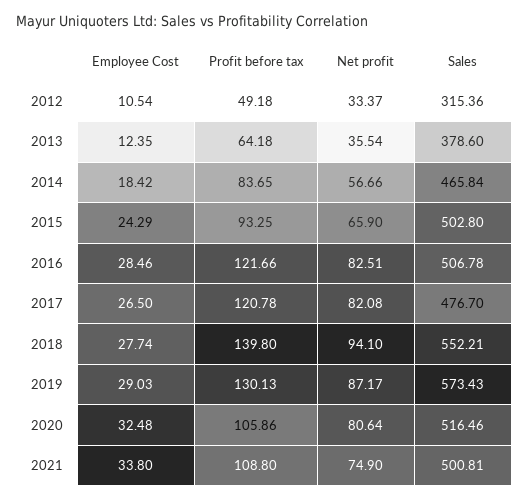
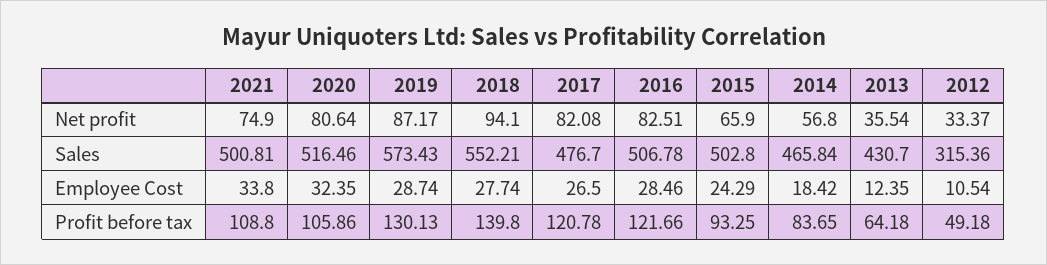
Sales, 2013: 378.6 -> 430.7
Net profit, 2014: 56.66 -> 56.8
Employee Cost, 2019: 29.03 -> 28.74
Employee Cost, 2020: 32.48 -> 32.35

